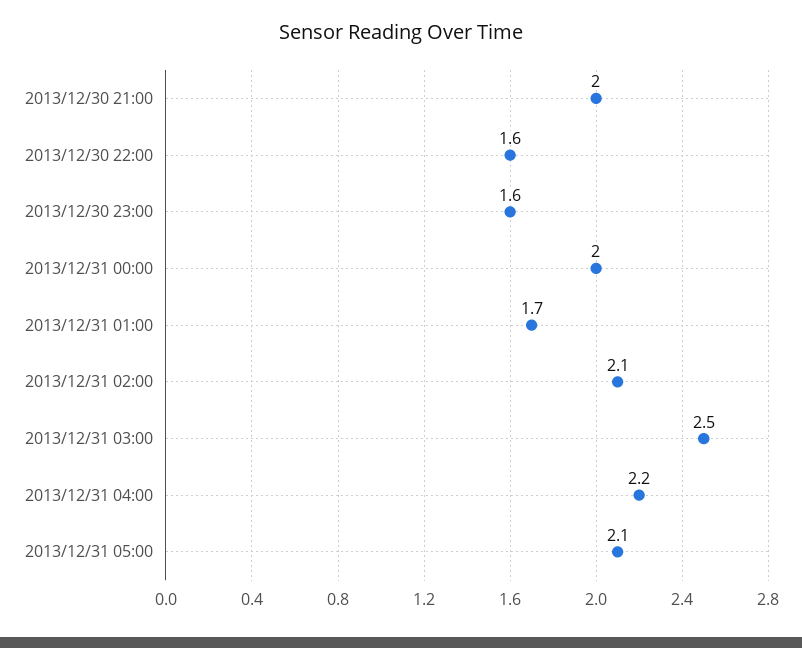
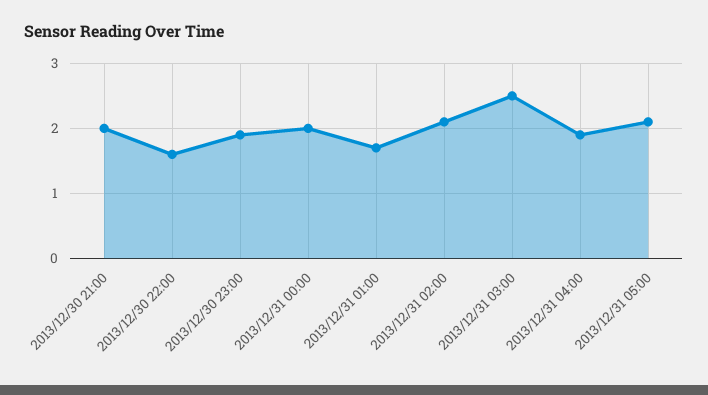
2013/12/30 23:00: 1.6 -> 1.9
2013/12/31 04:00: 2.2 -> 1.9

